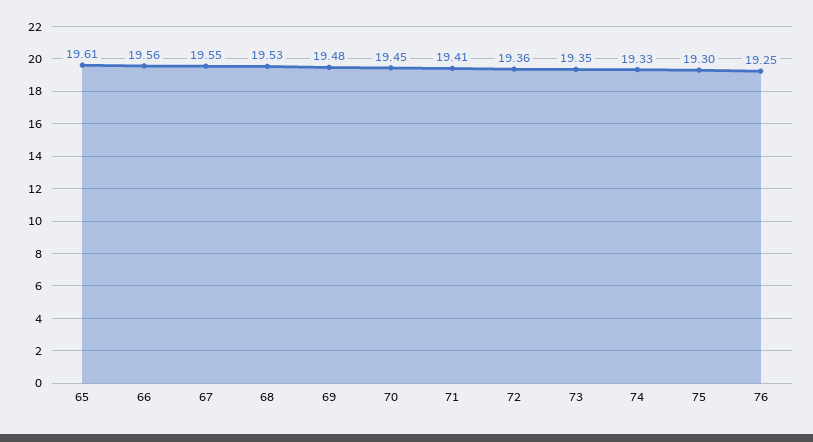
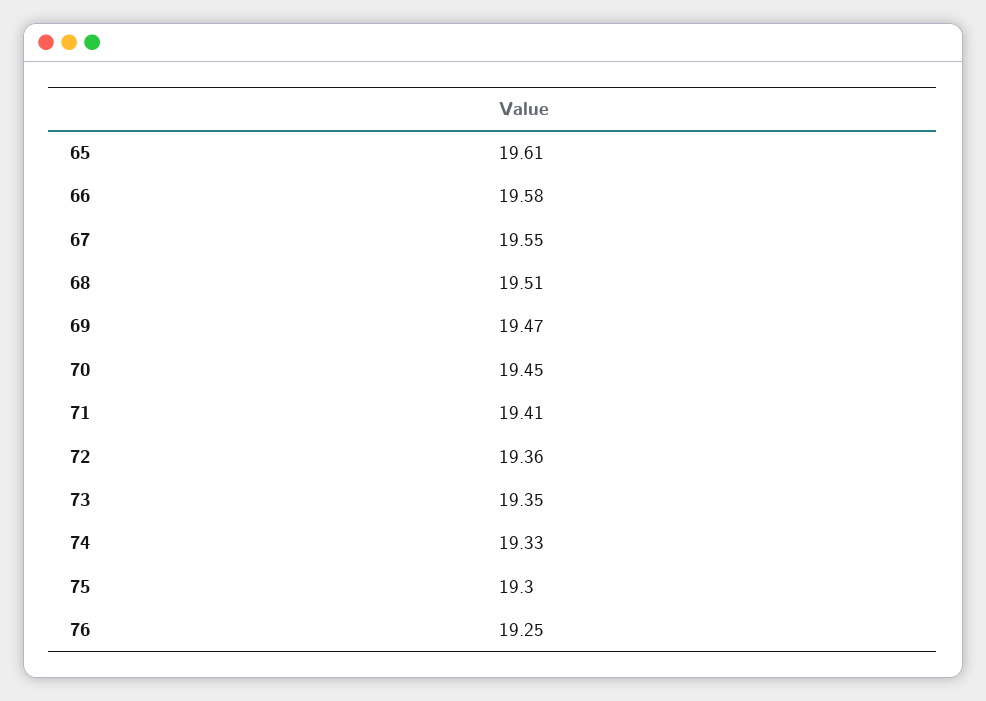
66: 19.56 -> 19.58
68: 19.53 -> 19.51
69: 19.48 -> 19.47

